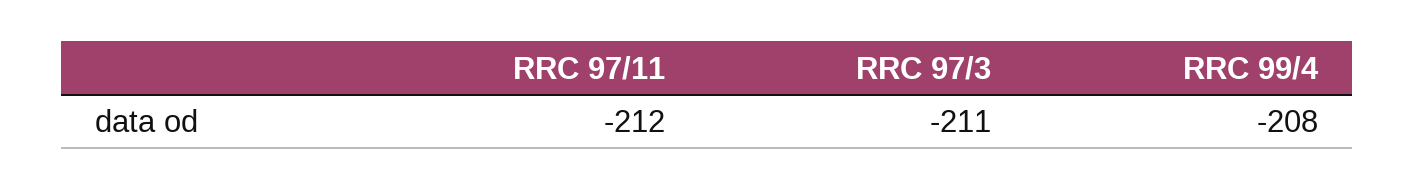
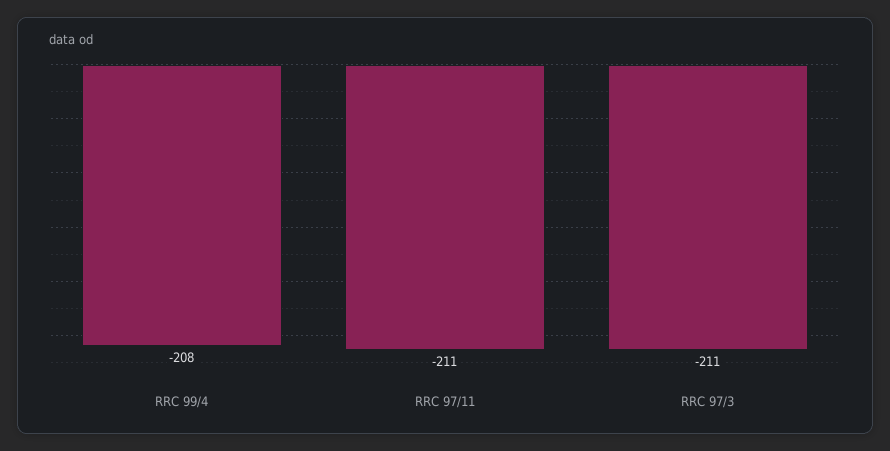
RRC 97/11: -212 -> -211

